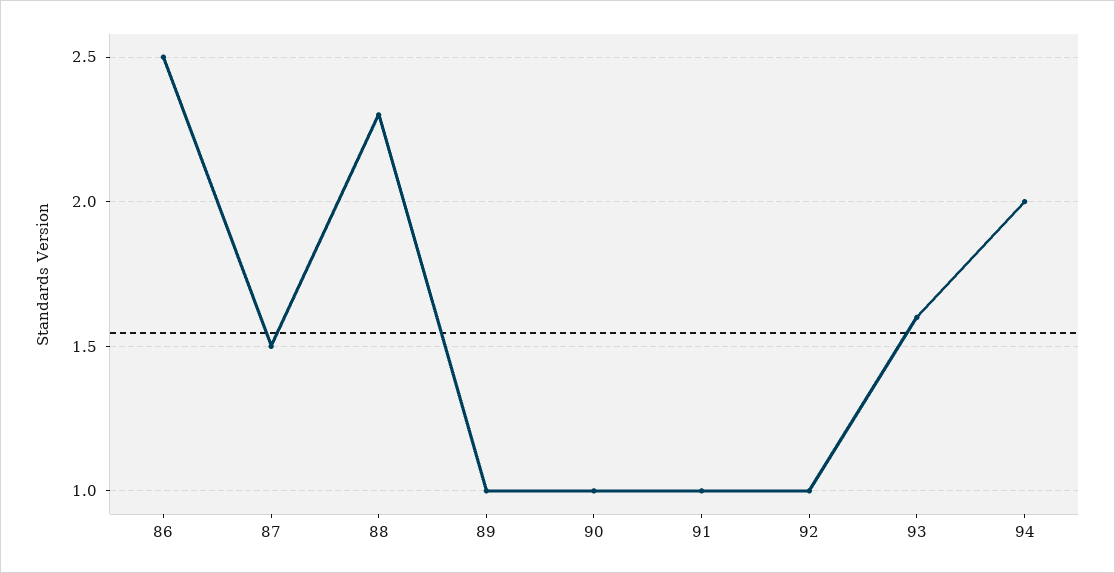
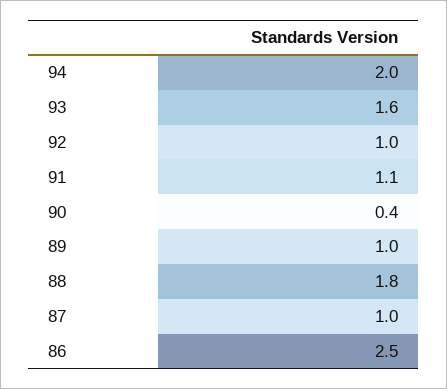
87: 1.5 -> 1
88: 2.3 -> 1.8
90: 1 -> 0.4
91: 1 -> 1.1

